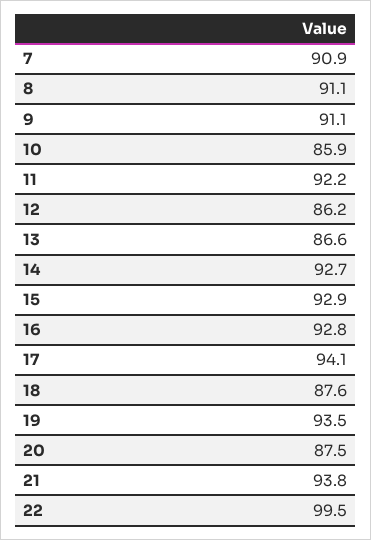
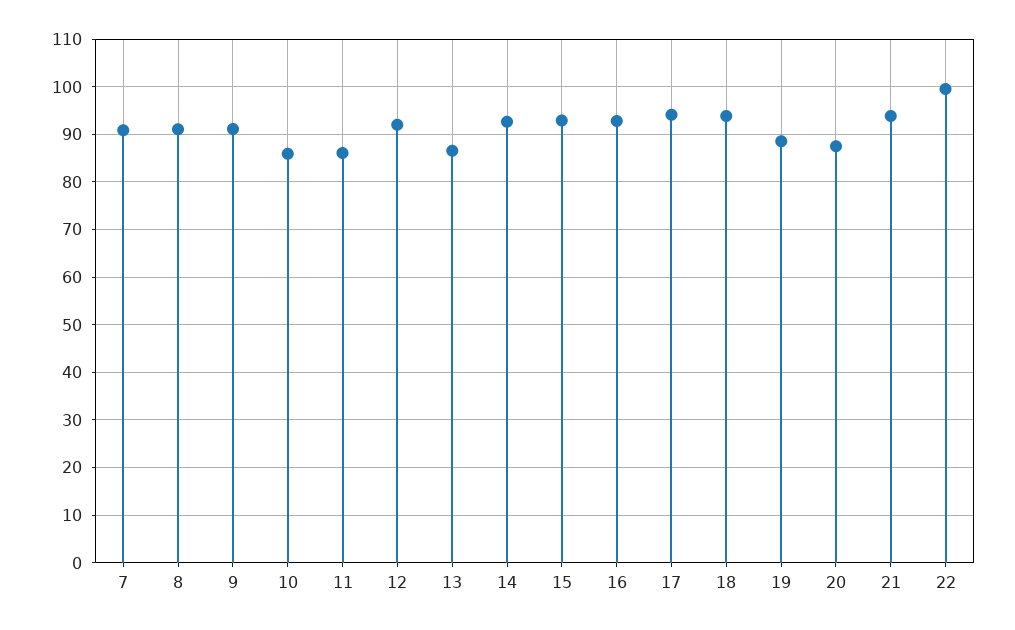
11: 92.2 -> 86
12: 86.2 -> 92
18: 87.6 -> 94
19: 93.5 -> 88

